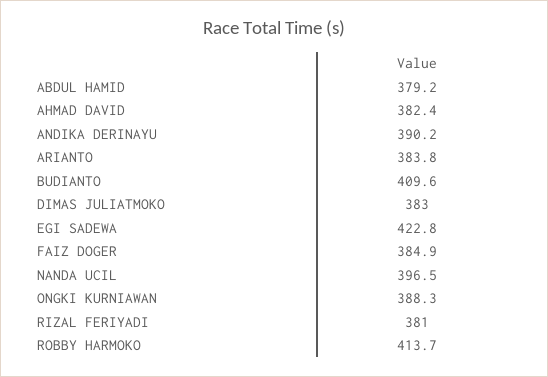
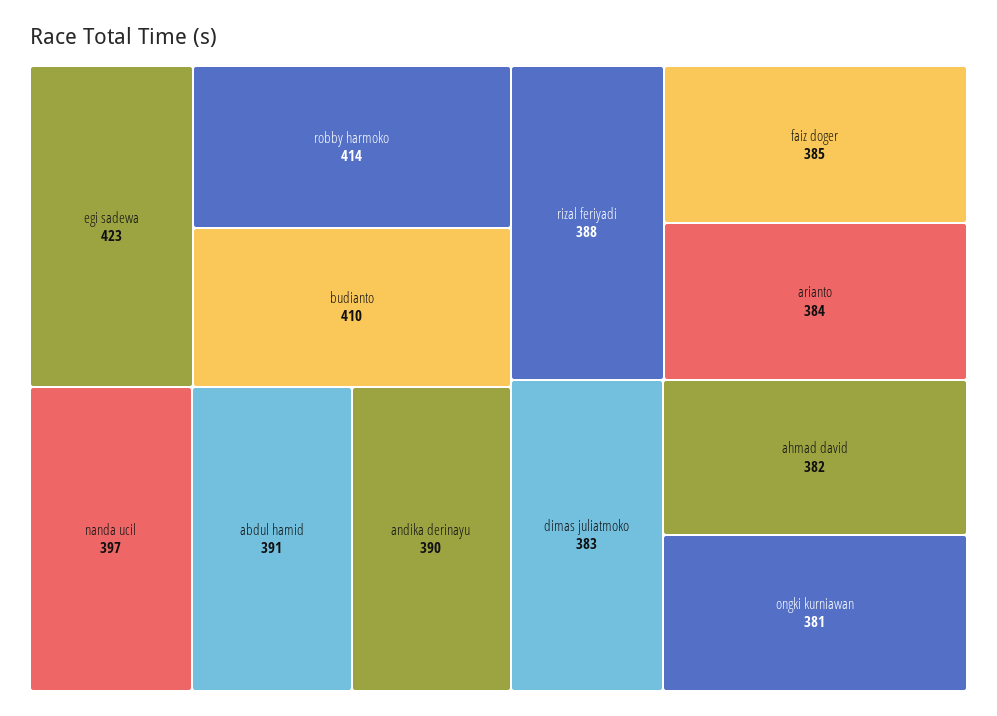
ABDUL HAMID: 379.2 -> 391
ONGKI KURNIAWAN: 388.3 -> 381
RIZAL FERIYADI: 381 -> 388

